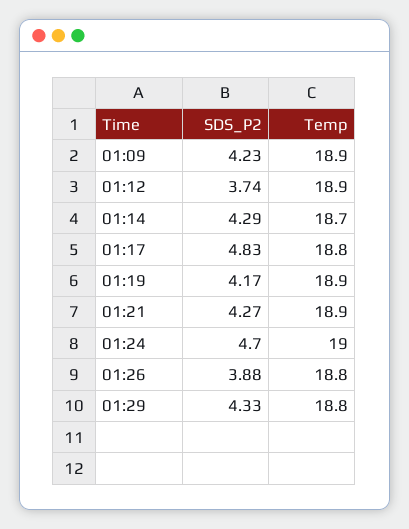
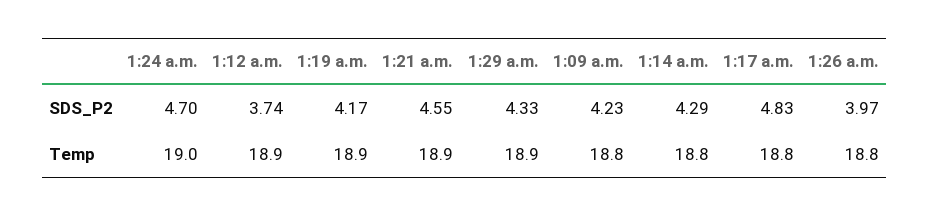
Temp, 01:09: 18.9 -> 18.8
Temp, 01:14: 18.7 -> 18.8
SDS_P2, 01:21: 4.27 -> 4.55
SDS_P2, 01:26: 3.88 -> 3.97
Temp, 01:29: 18.8 -> 18.9

